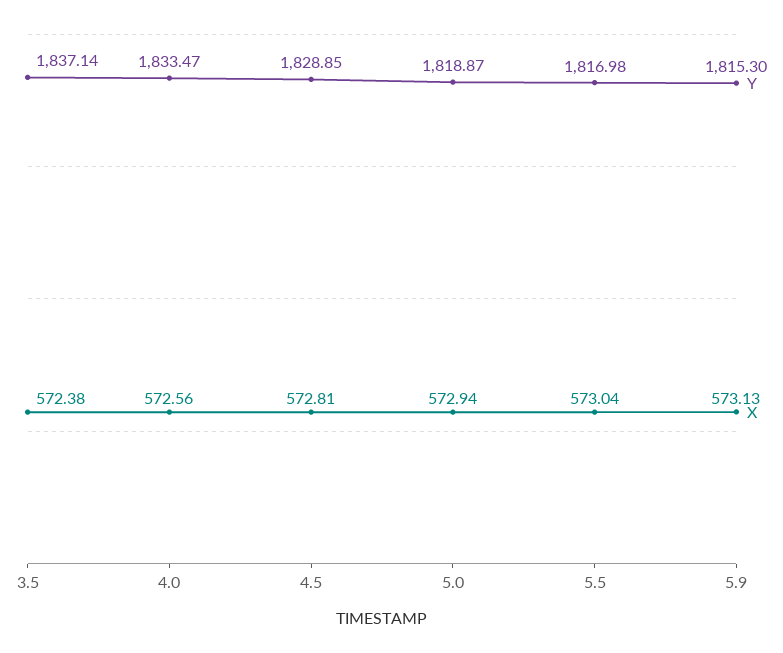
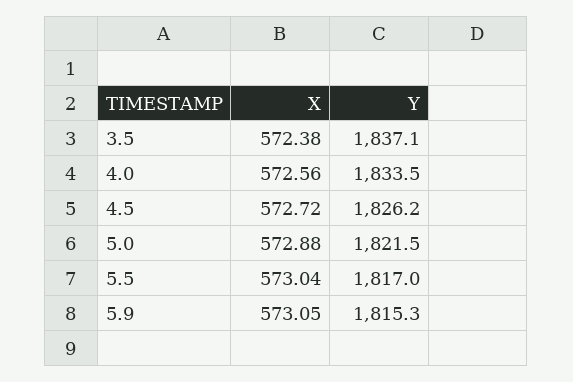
Y, 4.5: 1828.85 -> 1826.2
X, 4.5: 572.81 -> 572.72
Y, 5.0: 1818.87 -> 1821.5
X, 5.0: 572.94 -> 572.88
X, 5.9: 573.13 -> 573.05

